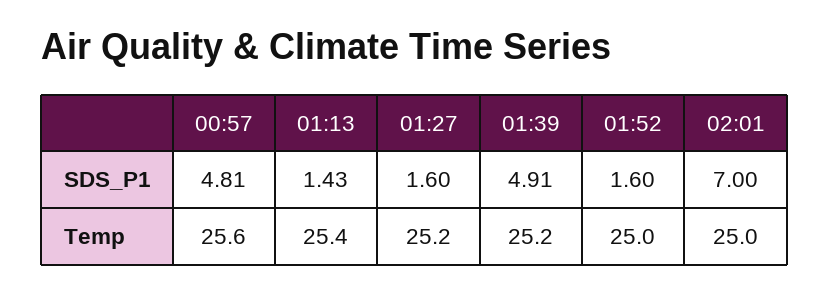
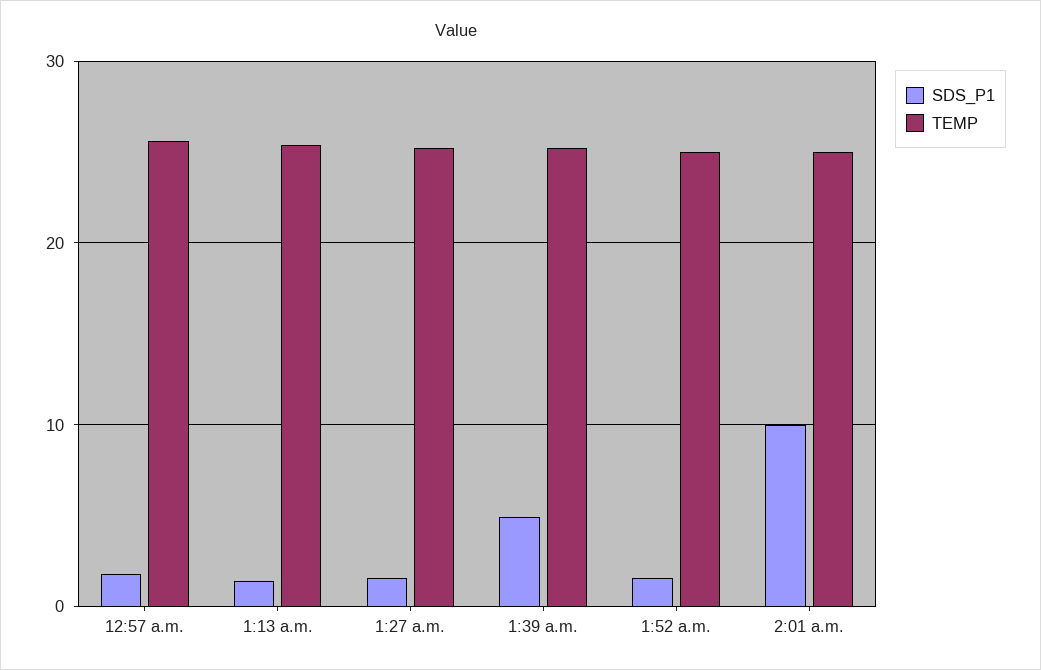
SDS_P1, 00:57: 4.81 -> 2
SDS_P1, 02:01: 7 -> 10

